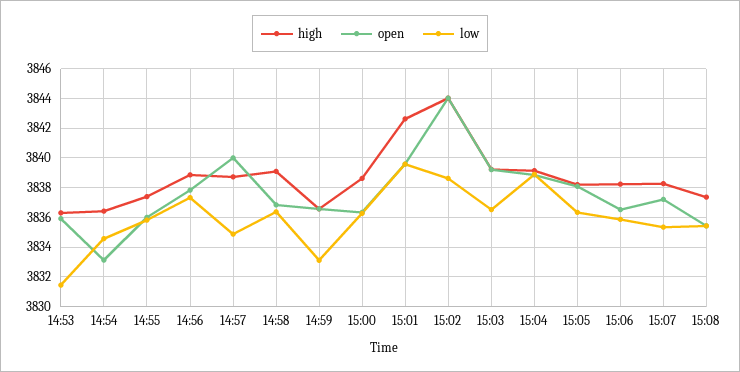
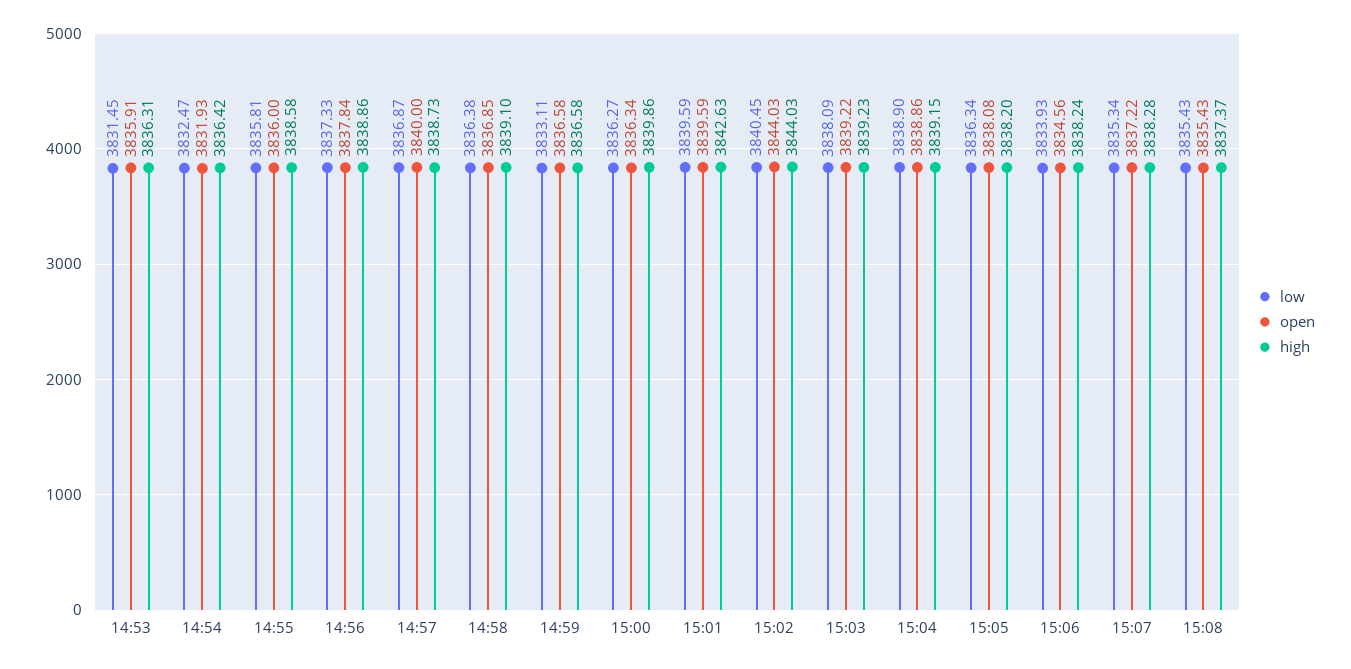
open, 14:54: 3833 -> 3831.93
low, 14:54: 3834.5 -> 3832.47
high, 14:55: 3837.5 -> 3838.58
low, 14:57: 3835 -> 3836.87
high, 15:00: 3838.5 -> 3839.86
low, 15:02: 3838.5 -> 3840.45
low, 15:03: 3836.5 -> 3838.09
open, 15:06: 3836.5 -> 3834.56
low, 15:06: 3836 -> 3833.93

